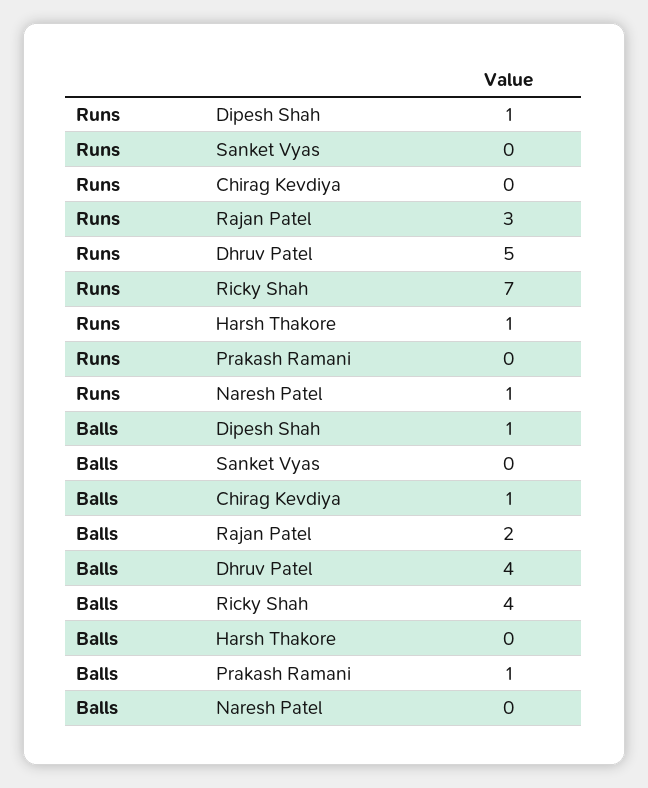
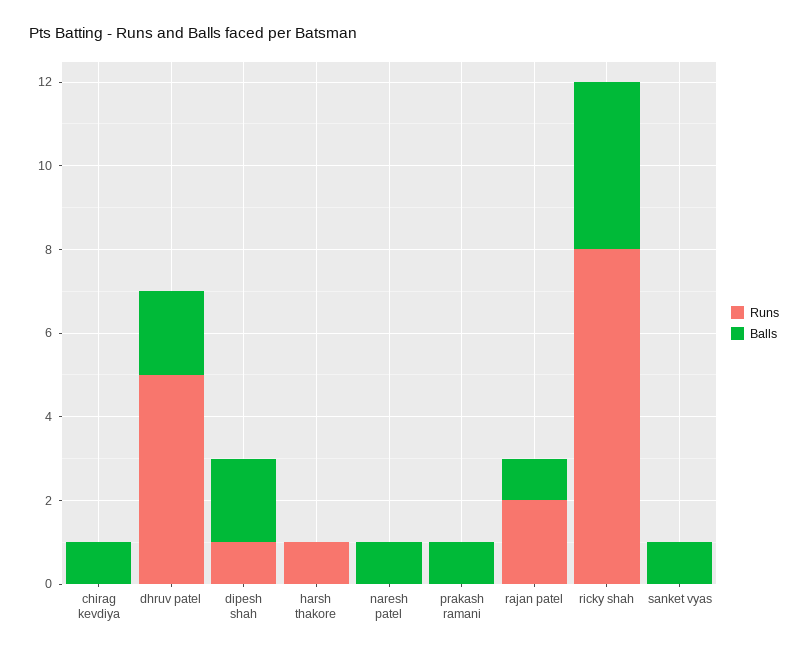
Runs, Rajan Patel: 3 -> 2
Runs, Ricky Shah: 7 -> 8
Runs, Naresh Patel: 1 -> 0
Balls, Dipesh Shah: 1 -> 2
Balls, Sanket Vyas: 0 -> 1
Balls, Rajan Patel: 2 -> 1
Balls, Dhruv Patel: 4 -> 2
Balls, Naresh Patel: 0 -> 1

